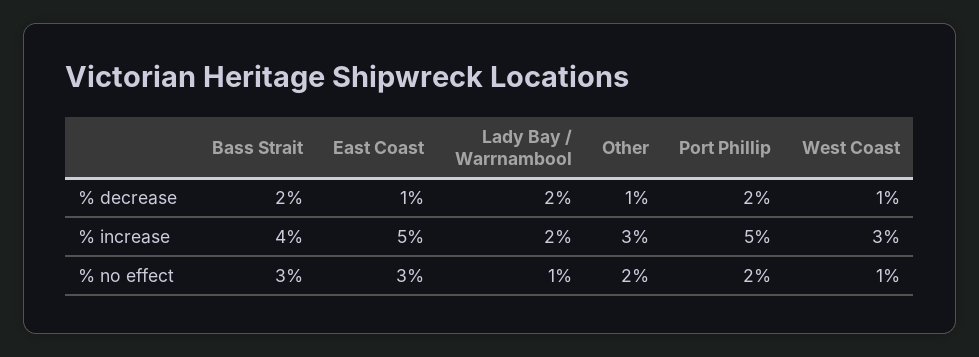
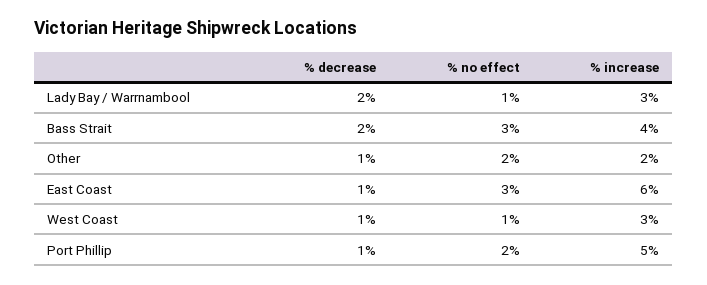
Port Phillip, % decrease: 2 -> 1
East Coast, % increase: 5 -> 6
Lady Bay / Warrnambool, % increase: 2 -> 3
Other, % increase: 3 -> 2

